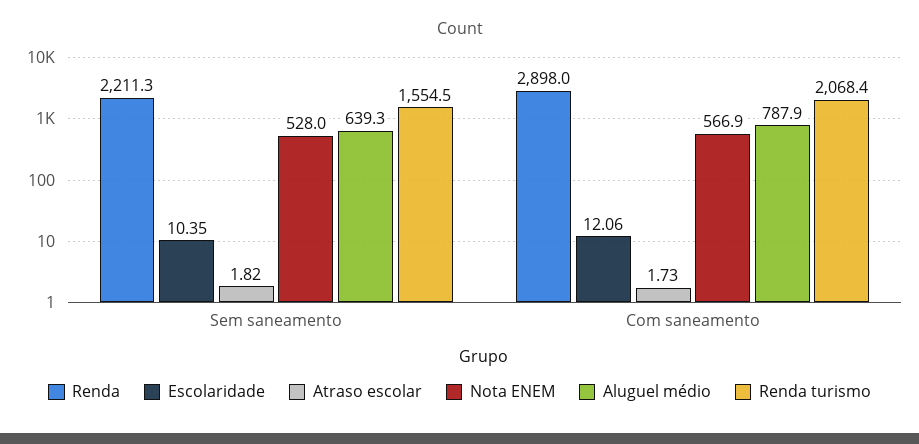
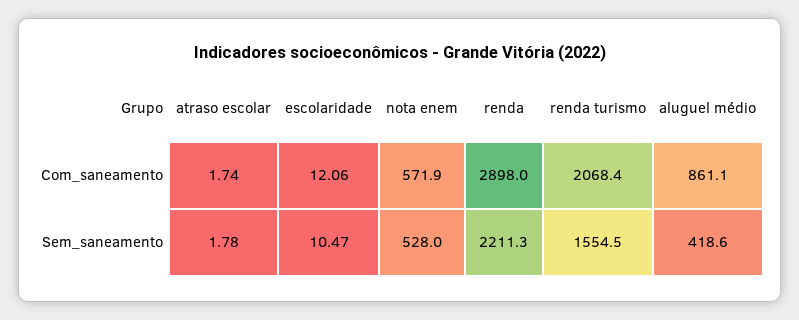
Escolaridade, Sem saneamento: 10.35 -> 10.47
Atraso escolar, Sem saneamento: 1.82 -> 1.78
Aluguel médio, Sem saneamento: 639.3 -> 418.6
Atraso escolar, Com saneamento: 1.73 -> 1.74
Nota ENEM, Com saneamento: 566.9 -> 571.9
Aluguel médio, Com saneamento: 787.9 -> 861.1

